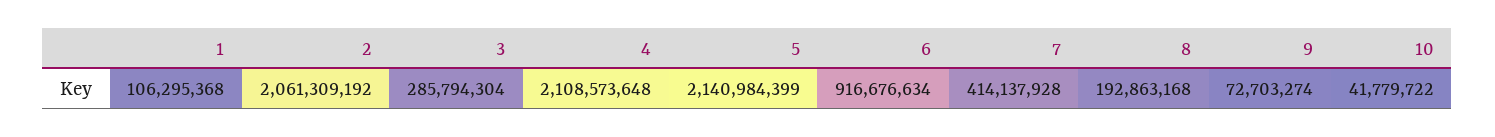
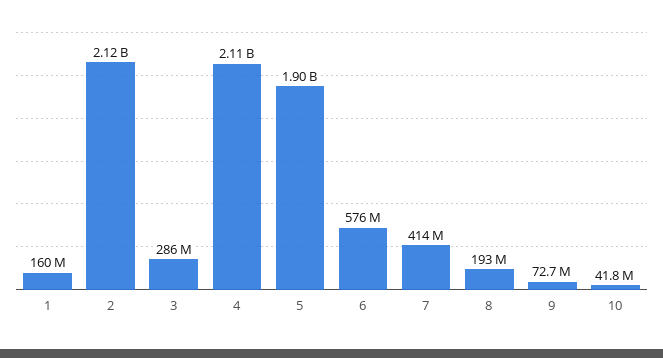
1: 106295368 -> 160000000
2: 2061309192 -> 2120000000
5: 2140984399 -> 1900000000
6: 916676634 -> 576000000

